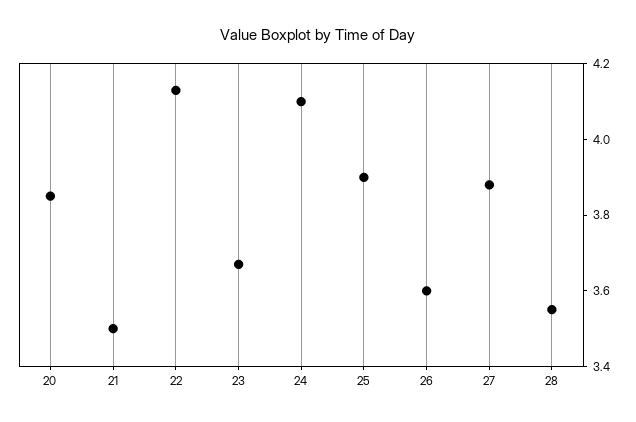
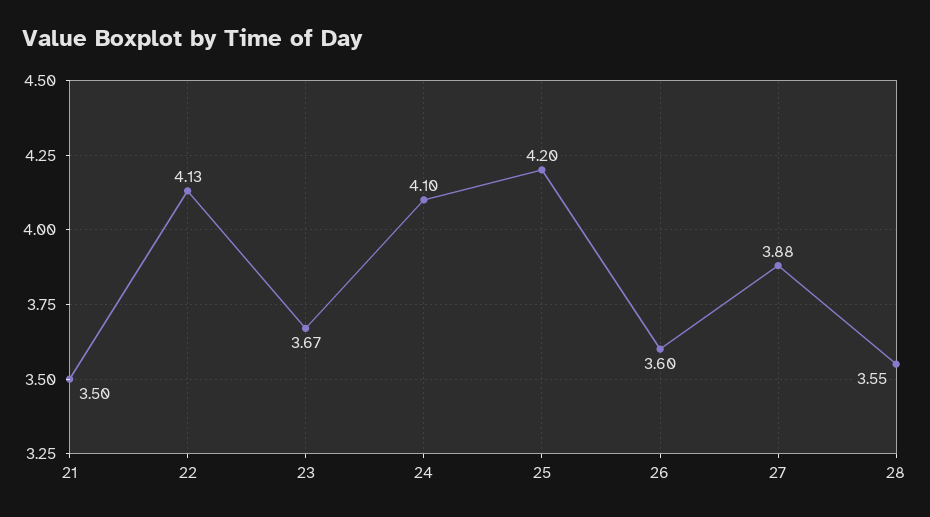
20: 3.85 -> none
25: 3.9 -> 4.2

